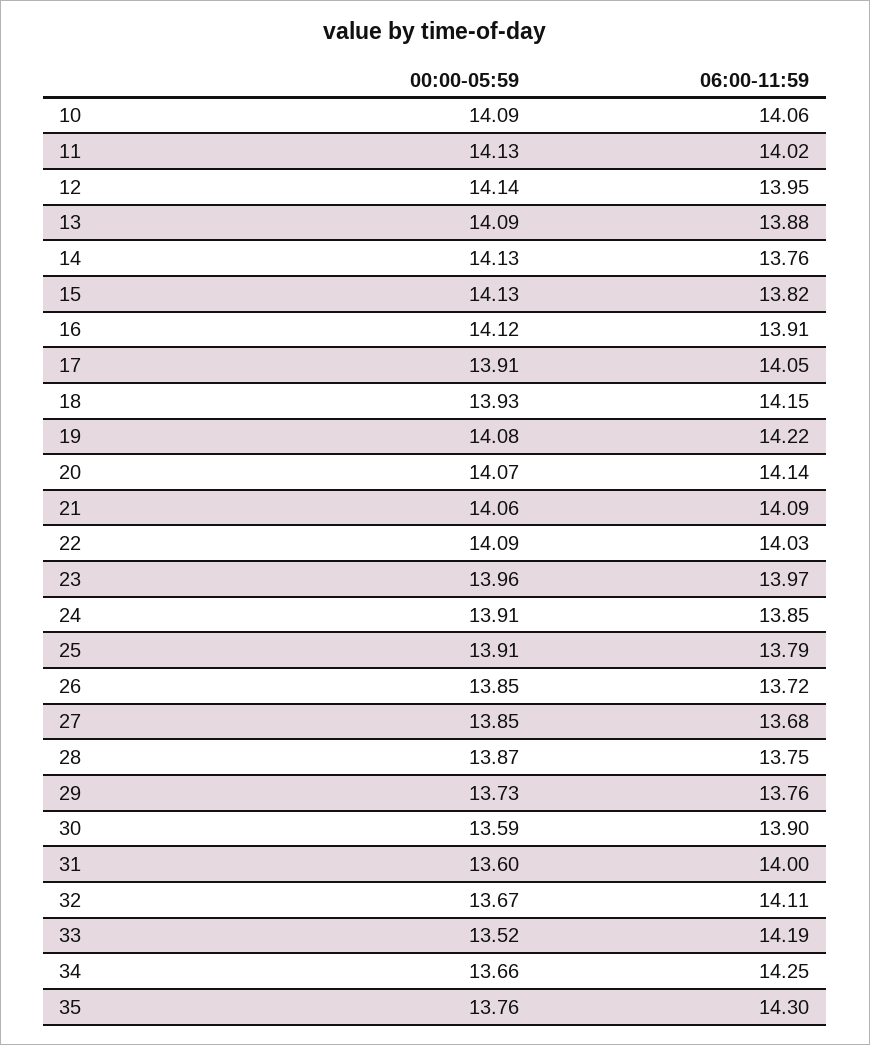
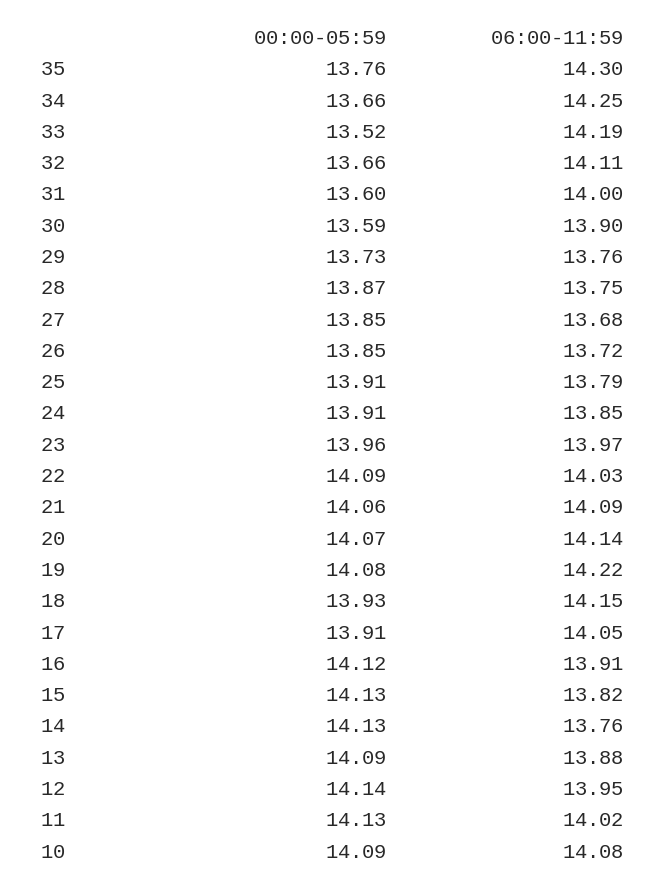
06:00-11:59, 10: 14.06 -> 14.08
00:00-05:59, 32: 13.67 -> 13.66

